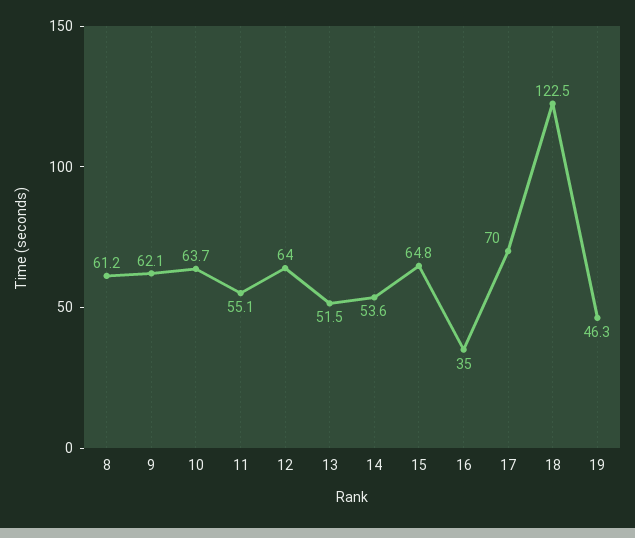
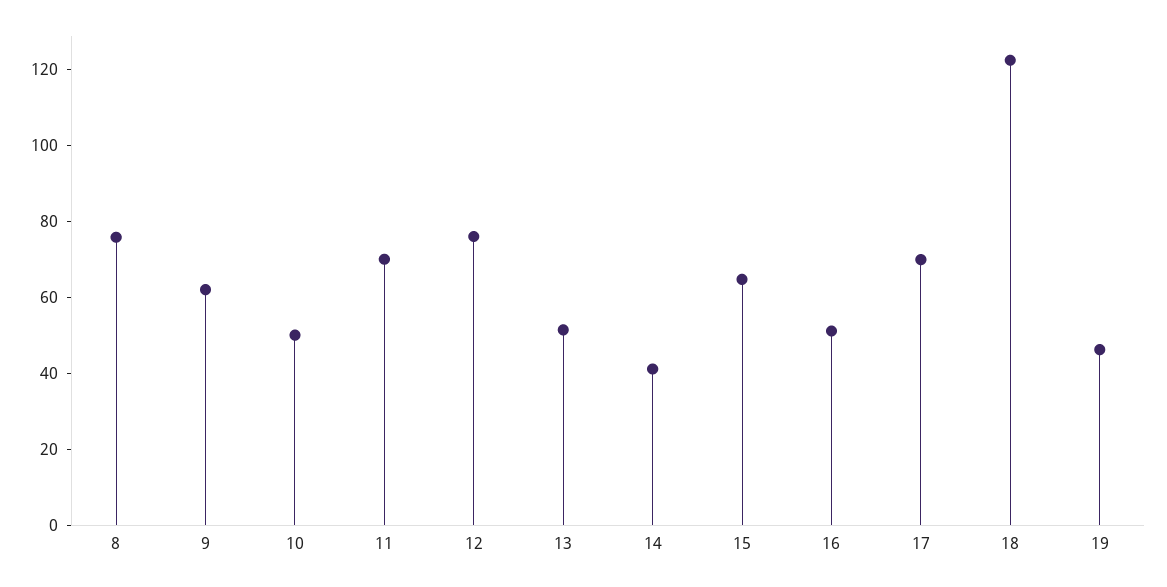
8: 61.2 -> 75
10: 63.7 -> 50
11: 55.1 -> 70
12: 64 -> 75
14: 53.6 -> 40
16: 35 -> 50

